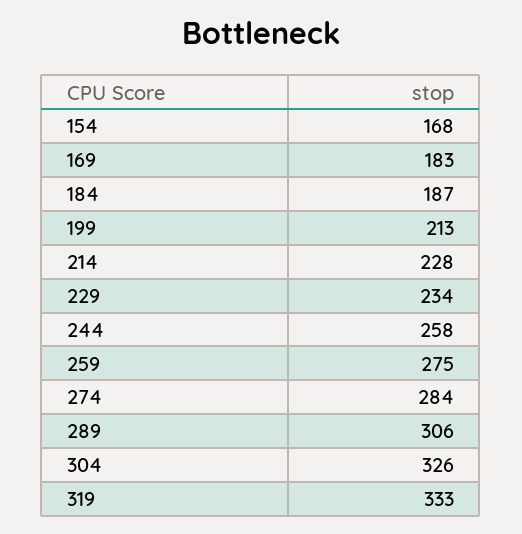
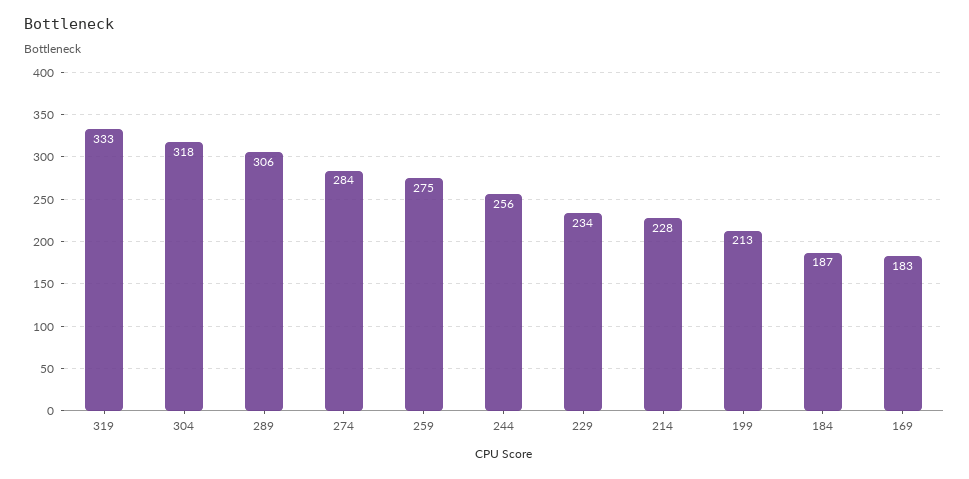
154: 168 -> none
244: 258 -> 256
304: 326 -> 318

